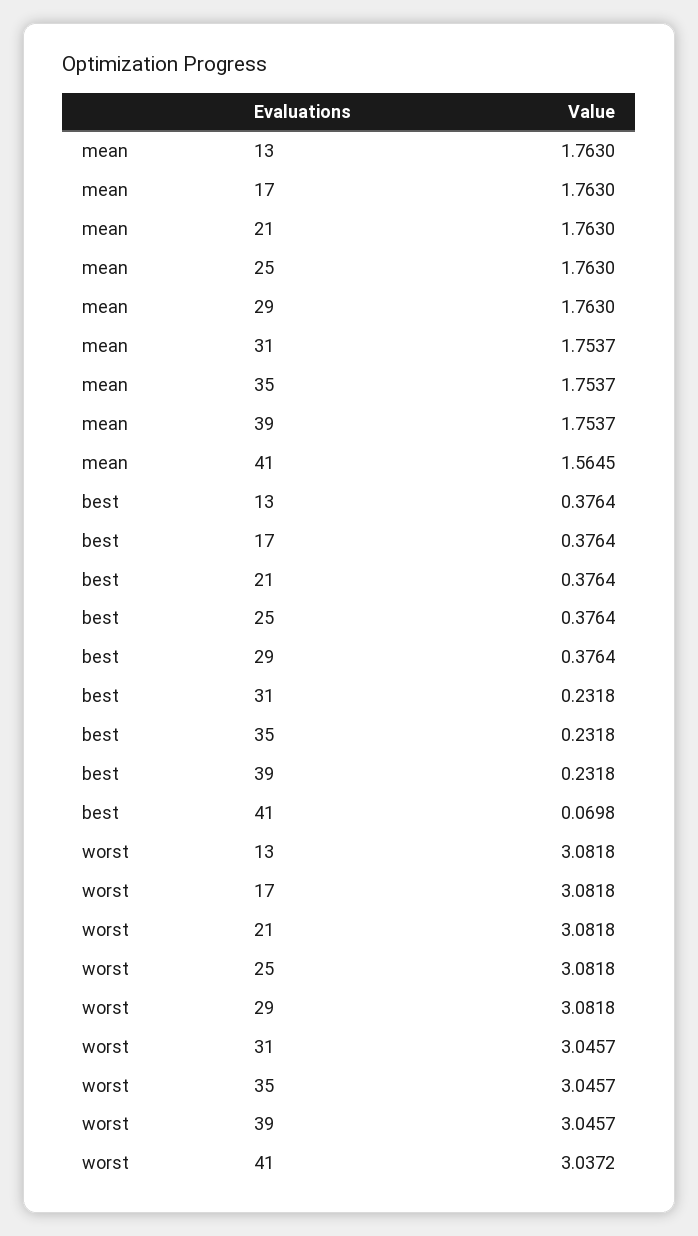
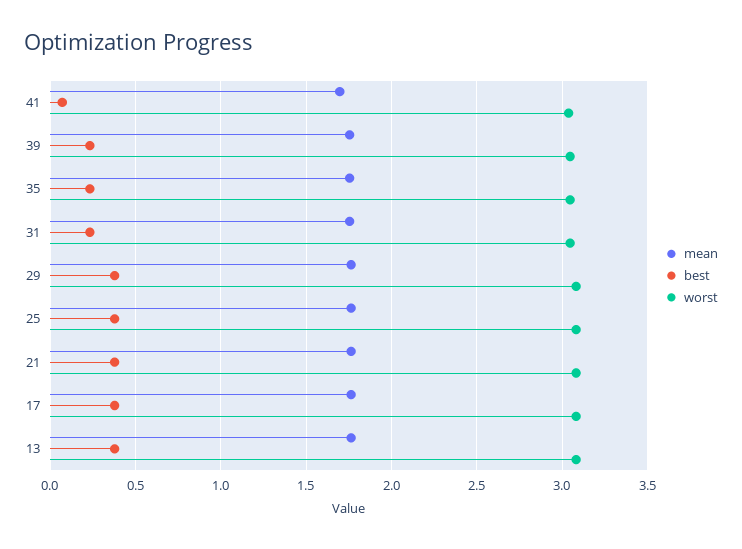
mean, 41: 1.5645 -> 1.7

